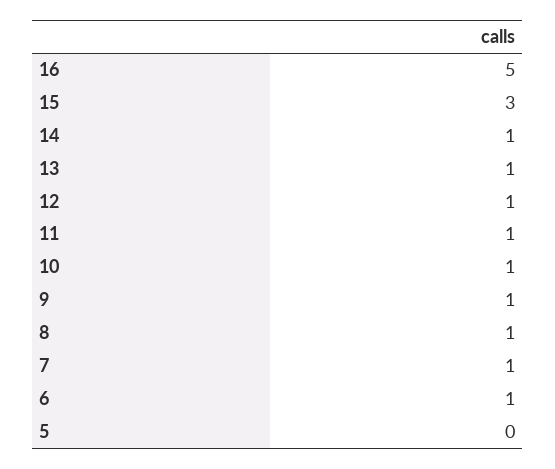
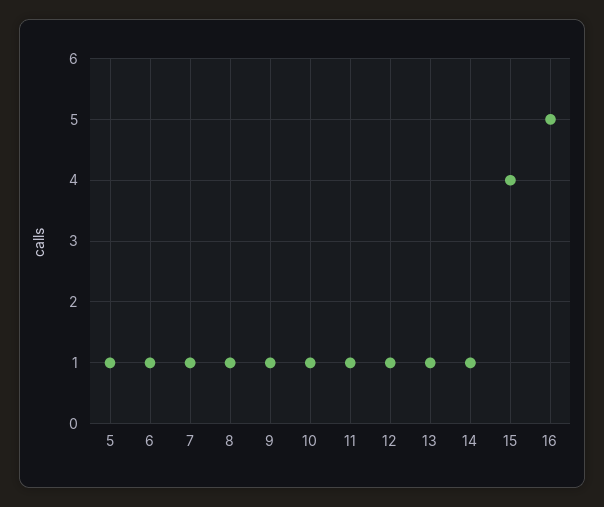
15: 3 -> 4
5: 0 -> 1

